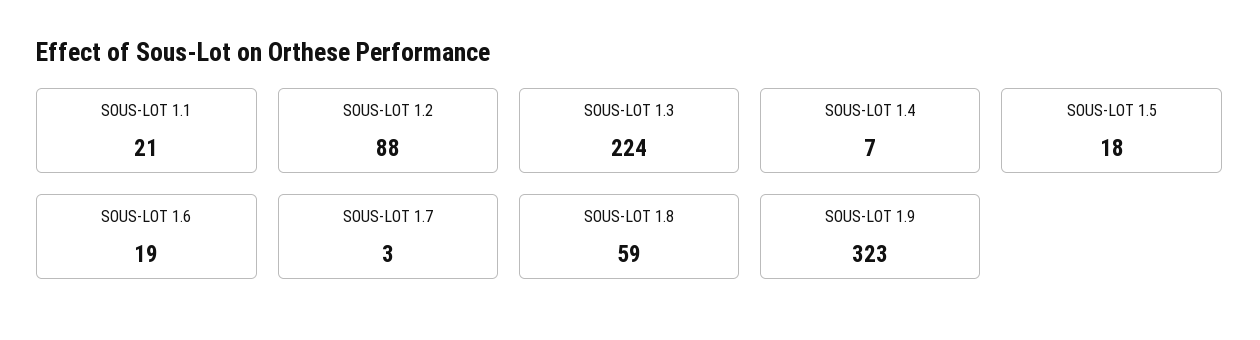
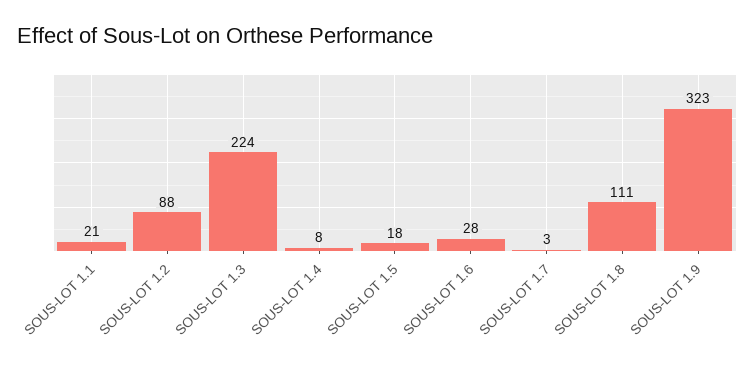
SOUS-LOT 1.4: 7 -> 8
SOUS-LOT 1.6: 19 -> 28
SOUS-LOT 1.8: 59 -> 111

